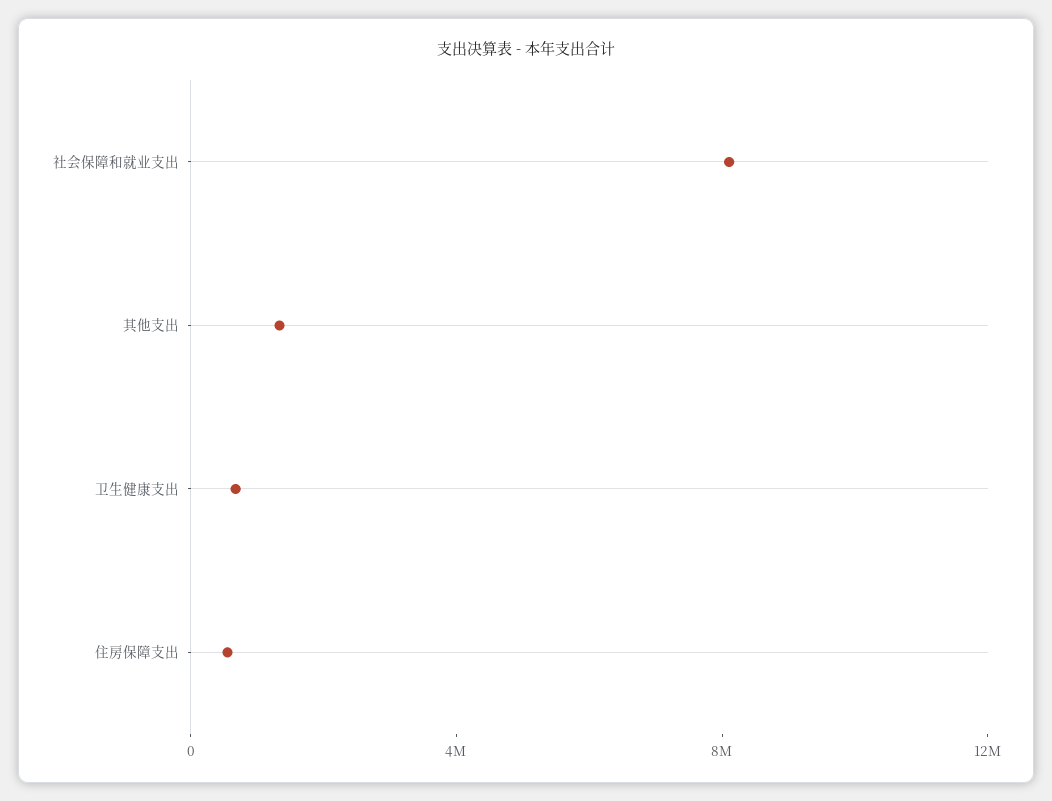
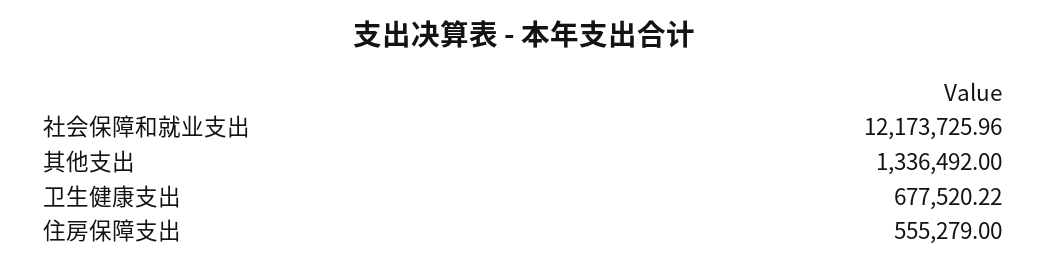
社会保障和就业支出: 8000000 -> 12173725.96

